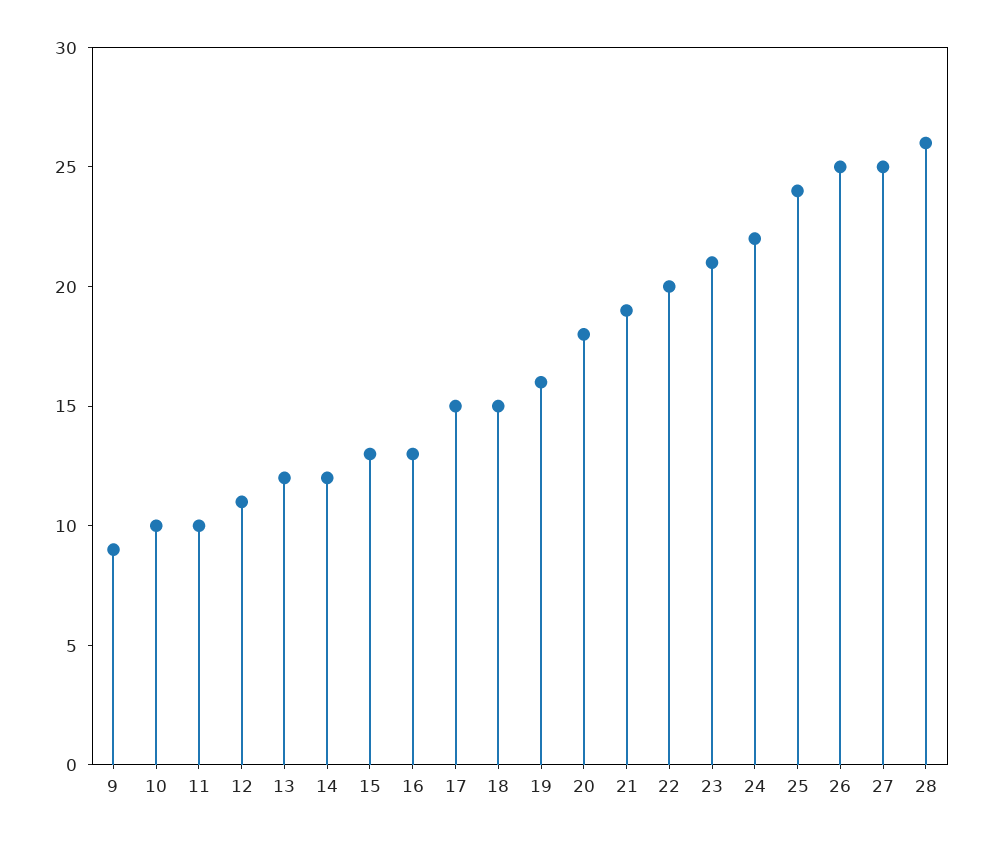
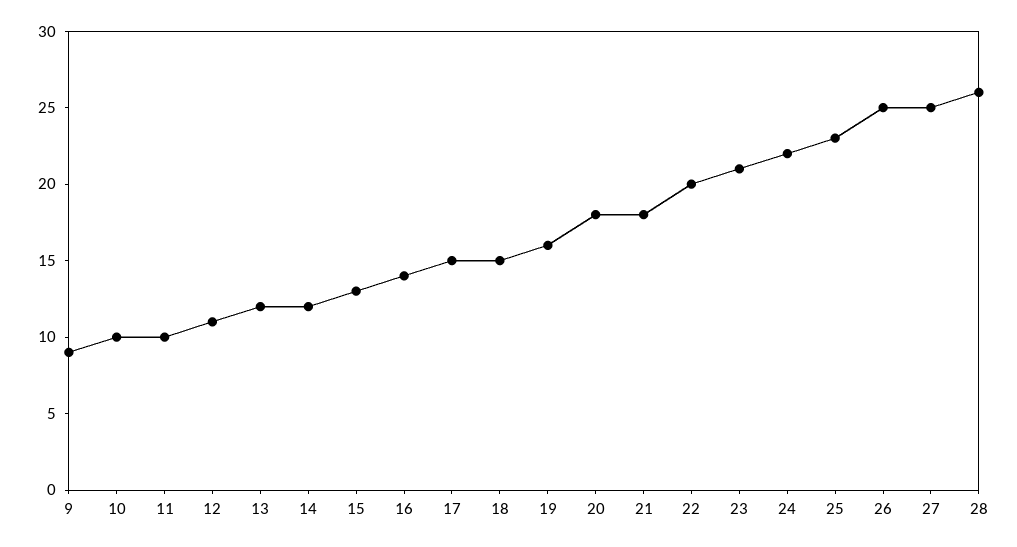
16: 13 -> 14
21: 19 -> 18
25: 24 -> 23

